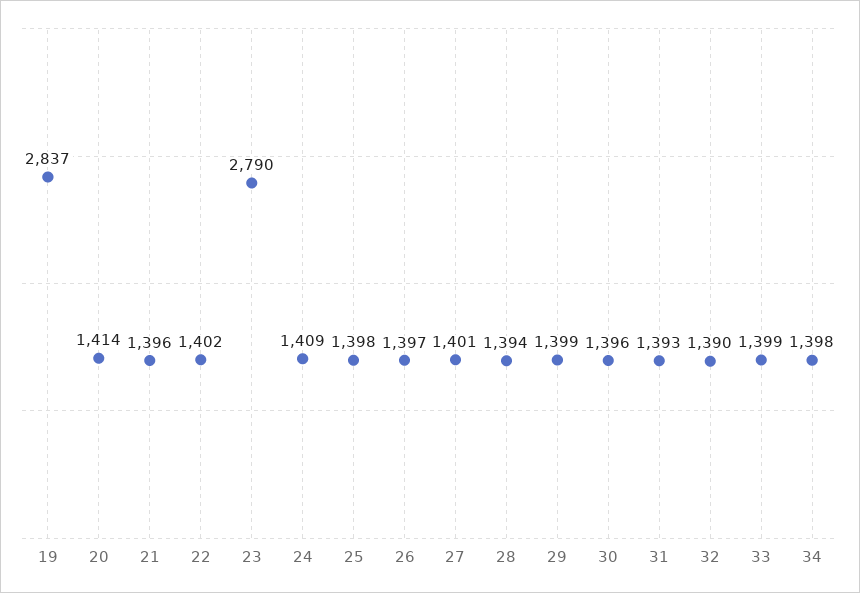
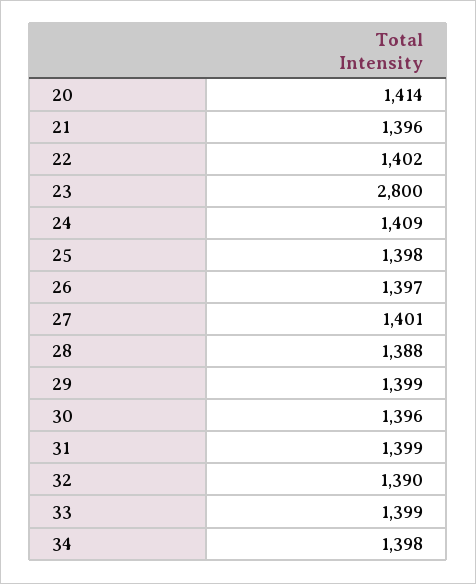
19: 2837 -> none
23: 2790 -> 2800
28: 1394 -> 1388
31: 1393 -> 1399

